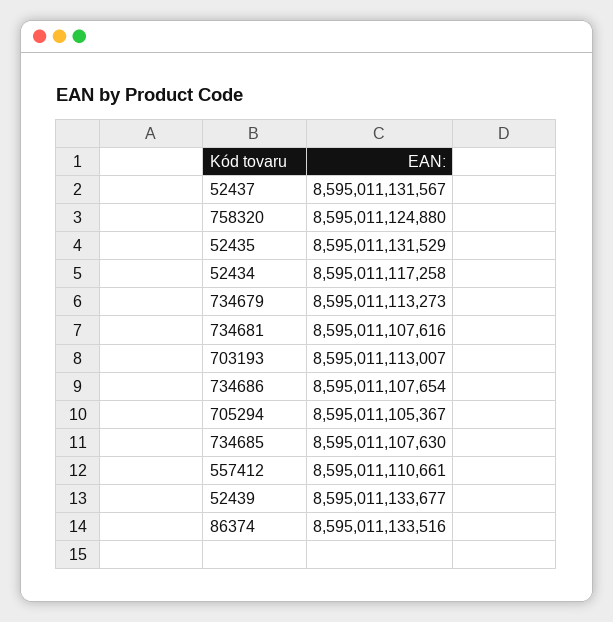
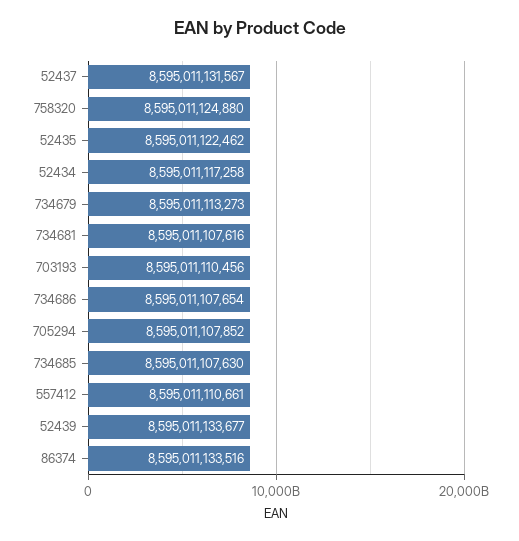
52435: 8595011131529 -> 8595011122462
703193: 8595011113007 -> 8595011110456
705294: 8595011105367 -> 8595011107852

